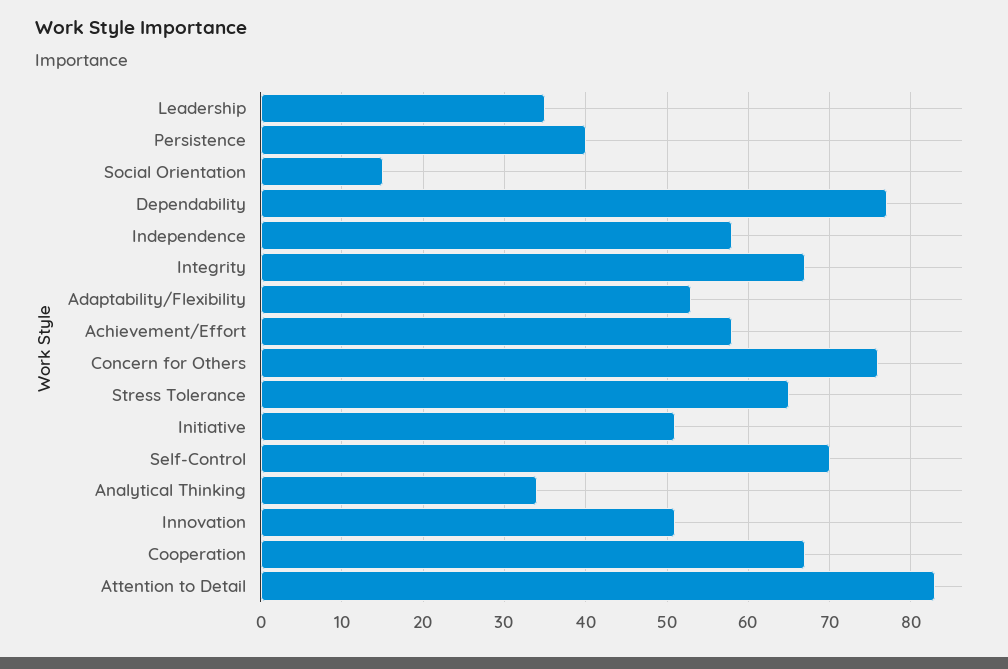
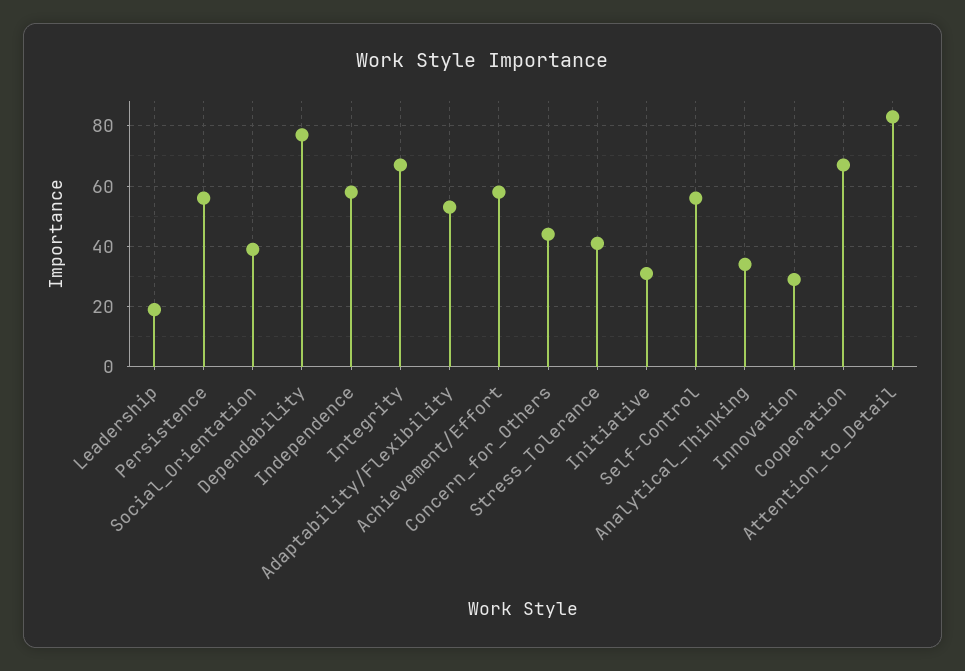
Leadership: 35 -> 20
Persistence: 40 -> 55
Social Orientation: 15 -> 40
Concern for Others: 76 -> 45
Stress Tolerance: 65 -> 40
Initiative: 51 -> 30
Self-Control: 70 -> 55
Innovation: 51 -> 30

